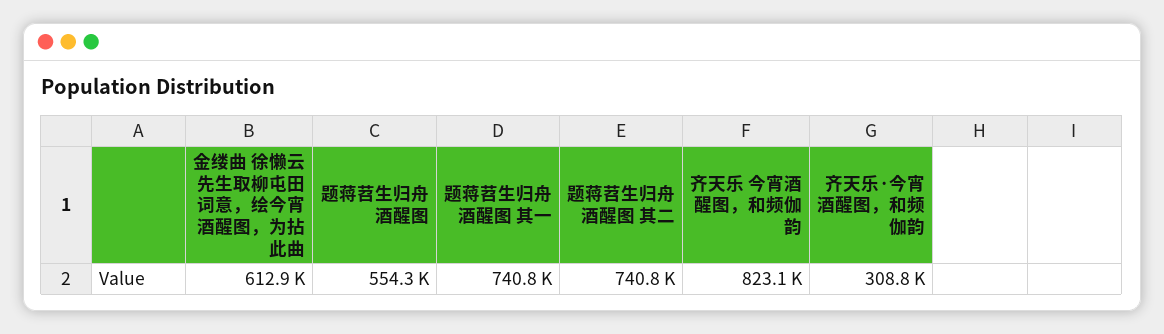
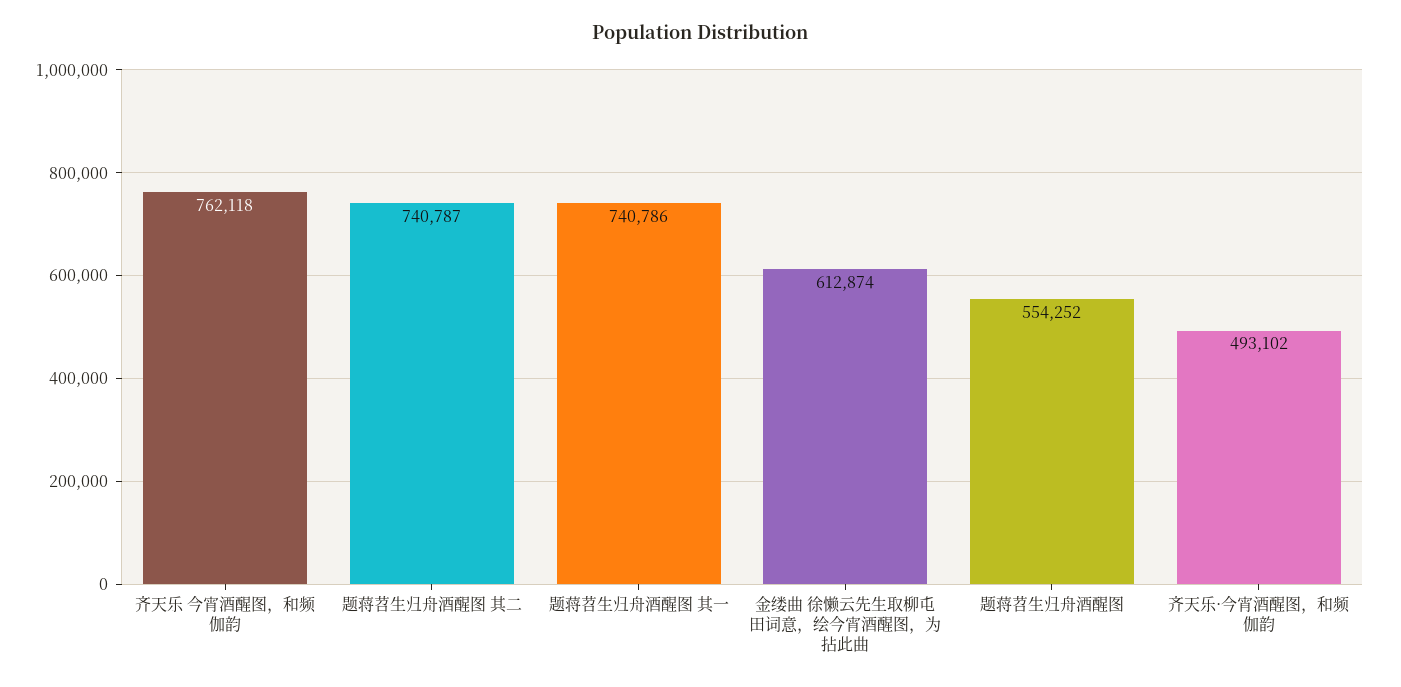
齐天乐 今宵酒醒图，和频伽韵: 823100 -> 762118
齐天乐·今宵酒醒图，和频伽韵: 308800 -> 493102

